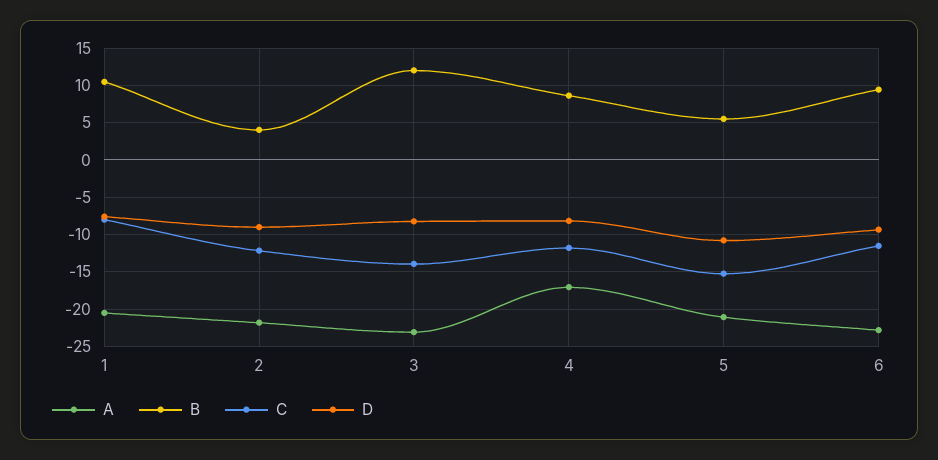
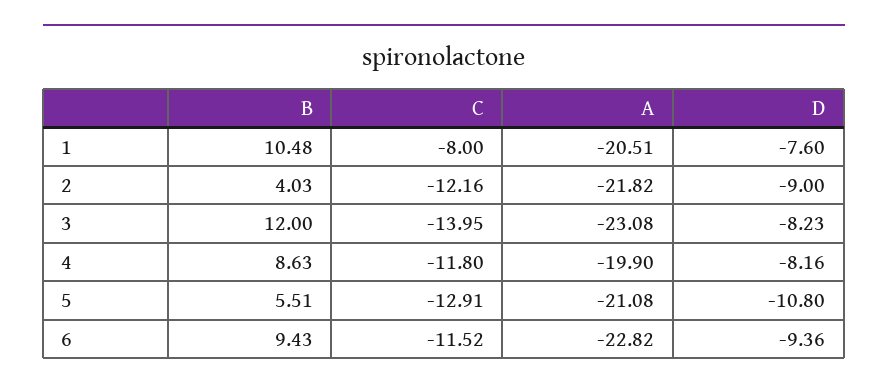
A, 4: -17 -> -19.9
C, 5: -15 -> -12.91

